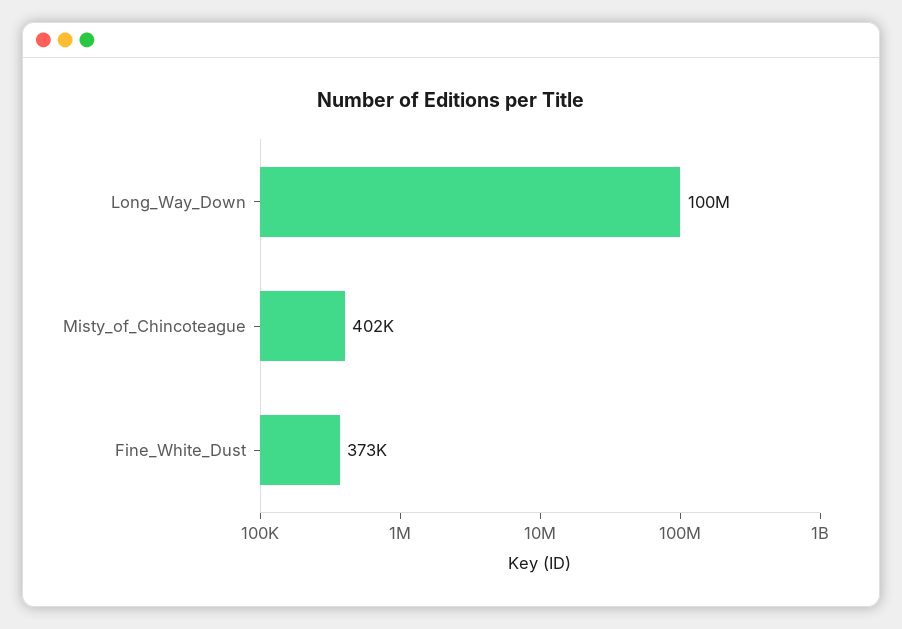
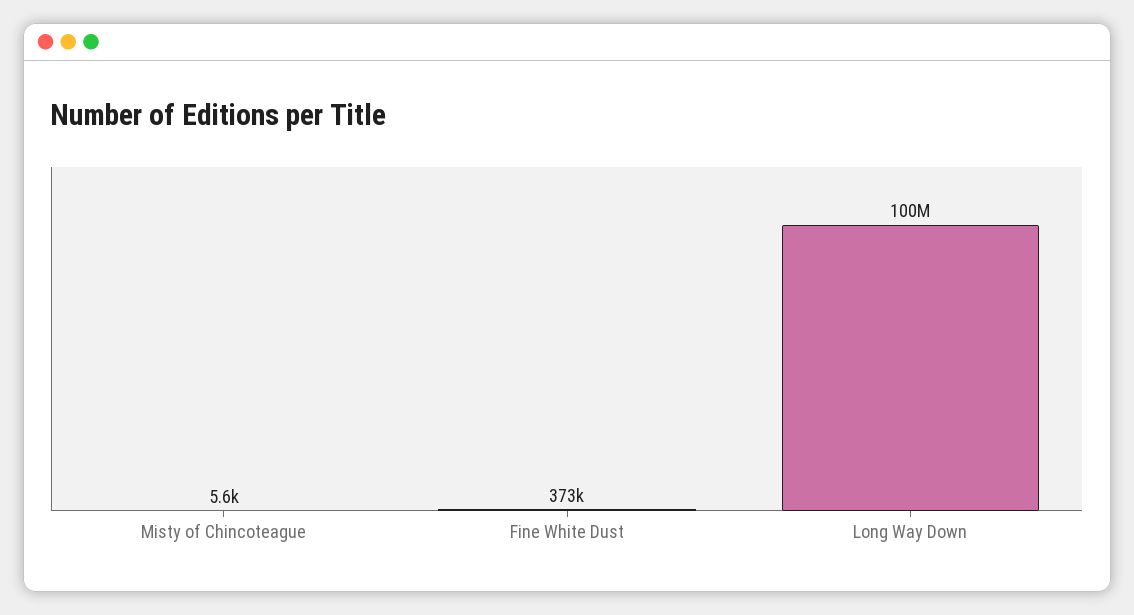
Misty_of_Chincoteague: 402000 -> 5600

